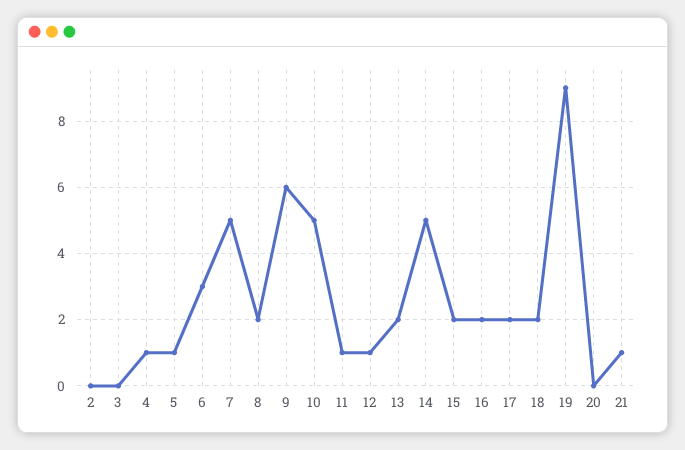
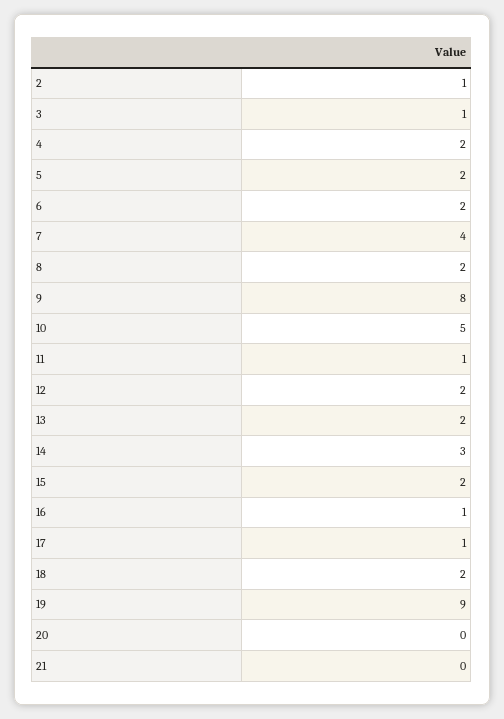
2: 0 -> 1
3: 0 -> 1
4: 1 -> 2
5: 1 -> 2
6: 3 -> 2
7: 5 -> 4
9: 6 -> 8
12: 1 -> 2
14: 5 -> 3
16: 2 -> 1
17: 2 -> 1
21: 1 -> 0

